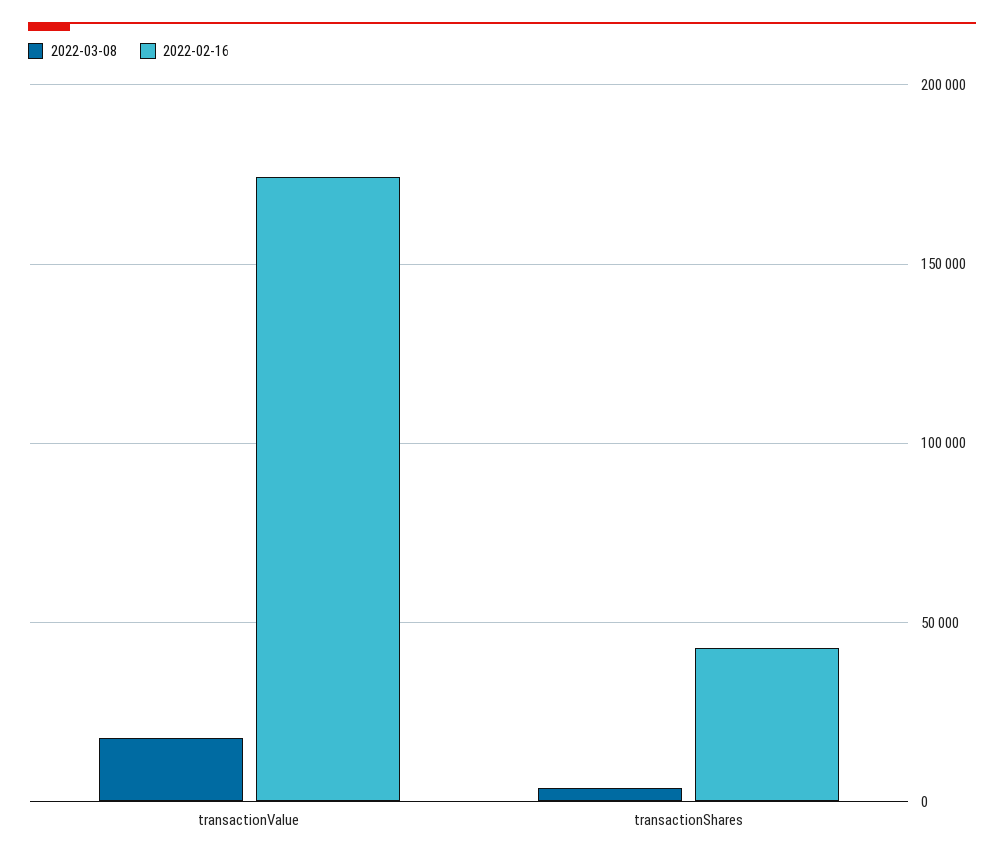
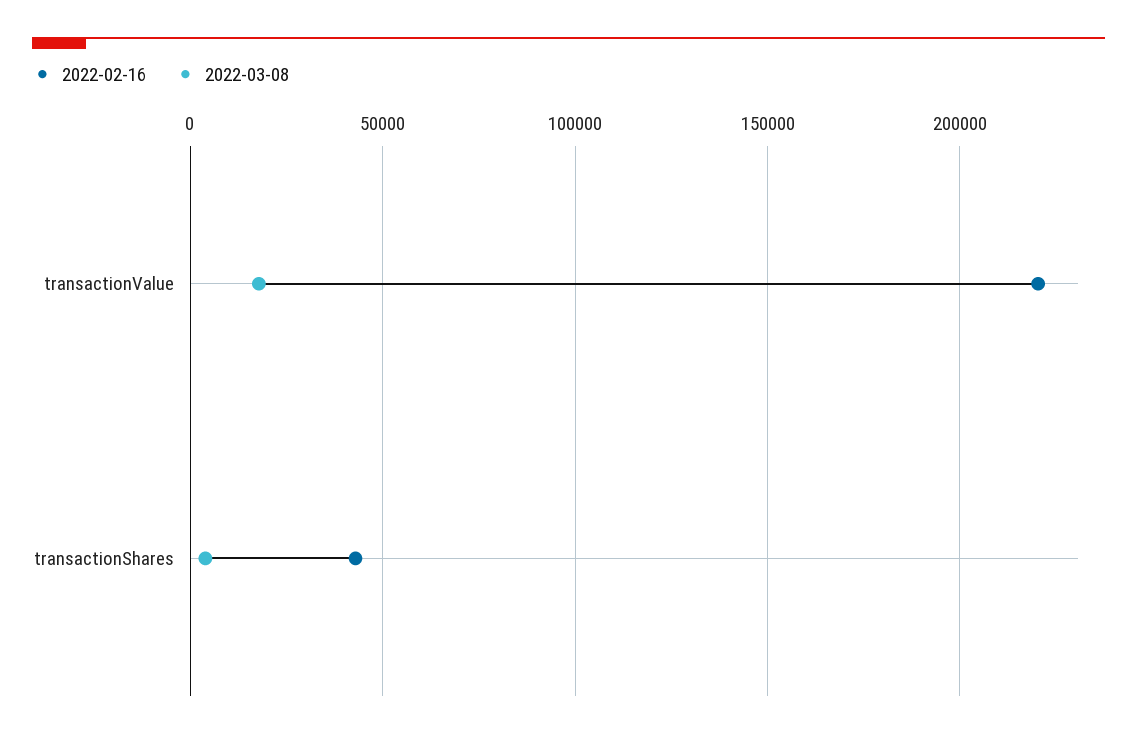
2022-02-16, transactionValue: 175000 -> 220000

